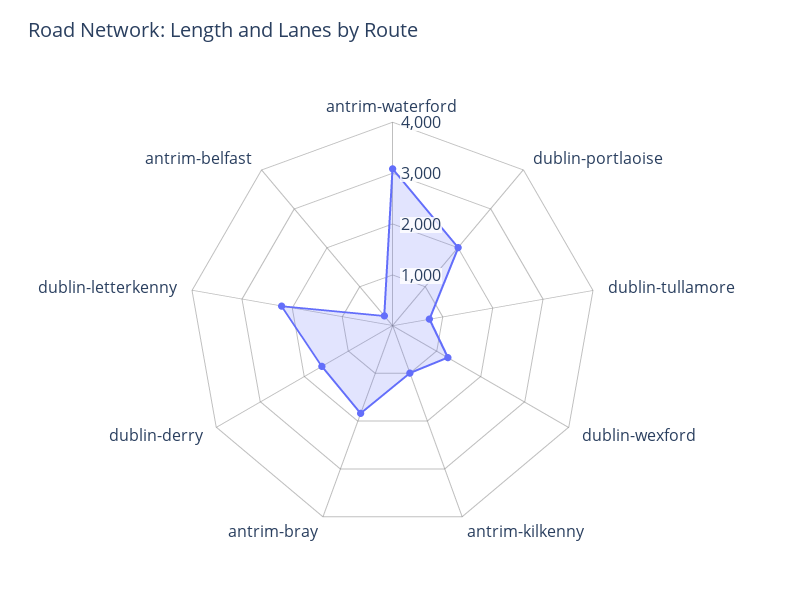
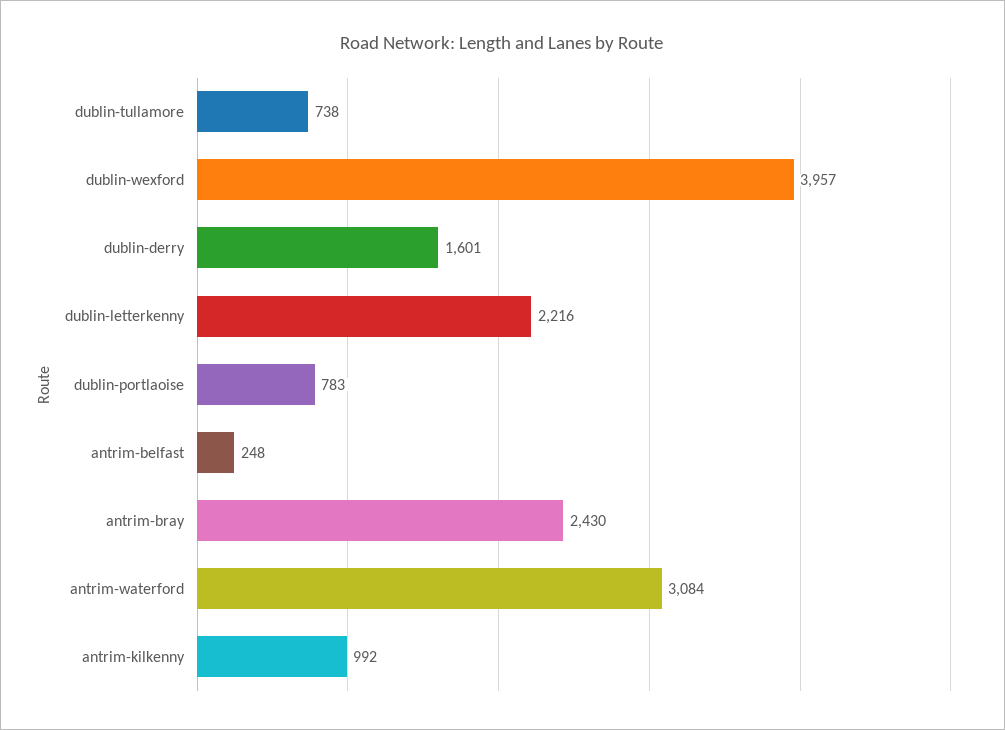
dublin-portlaoise: 2000 -> 783
dublin-wexford: 1200 -> 3957
antrim-bray: 1800 -> 2430

